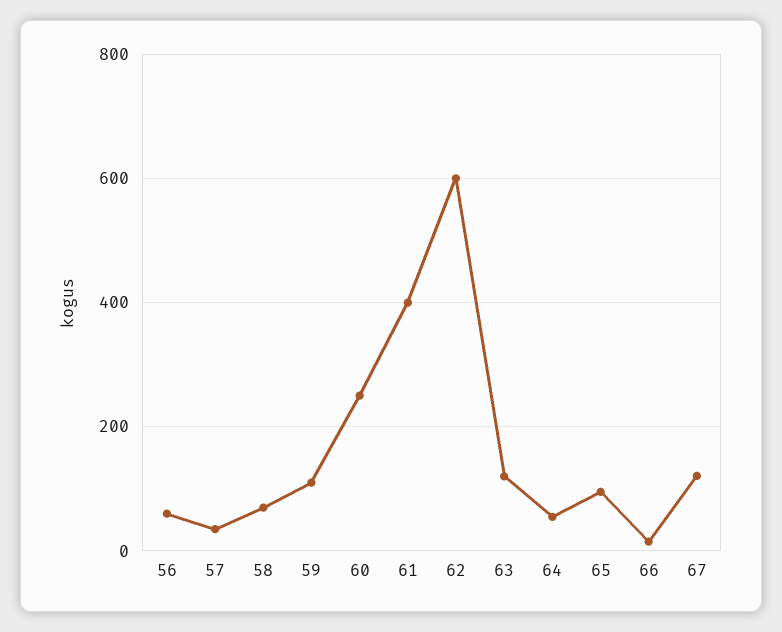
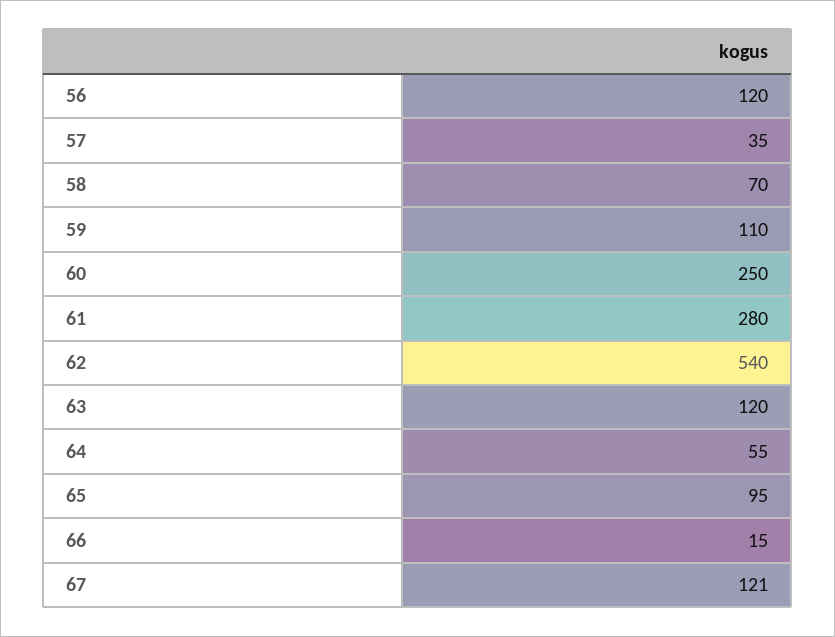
56: 60 -> 120
61: 400 -> 280
62: 600 -> 540

